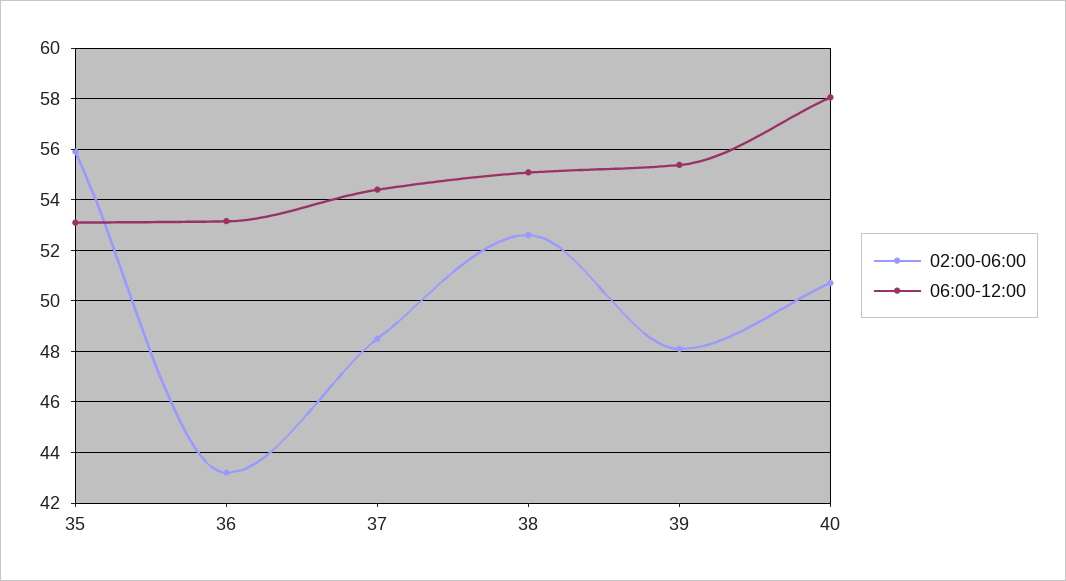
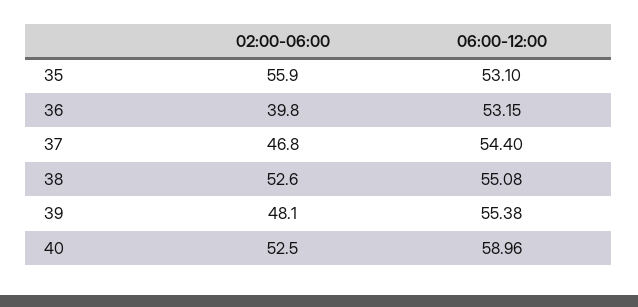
02:00-06:00, 36: 43.25 -> 39.8
02:00-06:00, 37: 48.5 -> 46.8
02:00-06:00, 40: 50.75 -> 52.5
06:00-12:00, 40: 58 -> 58.96

